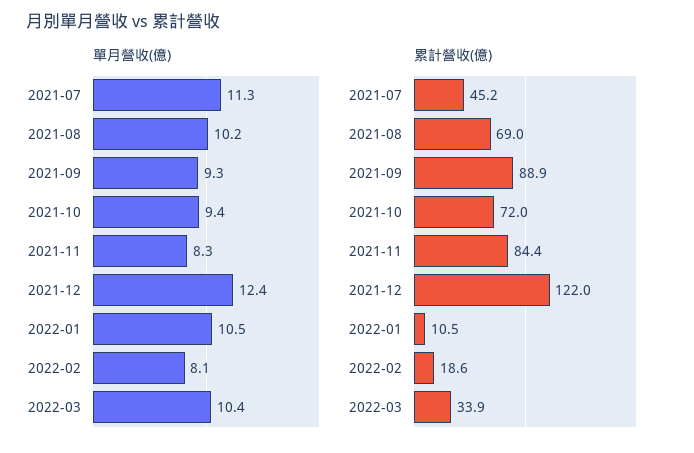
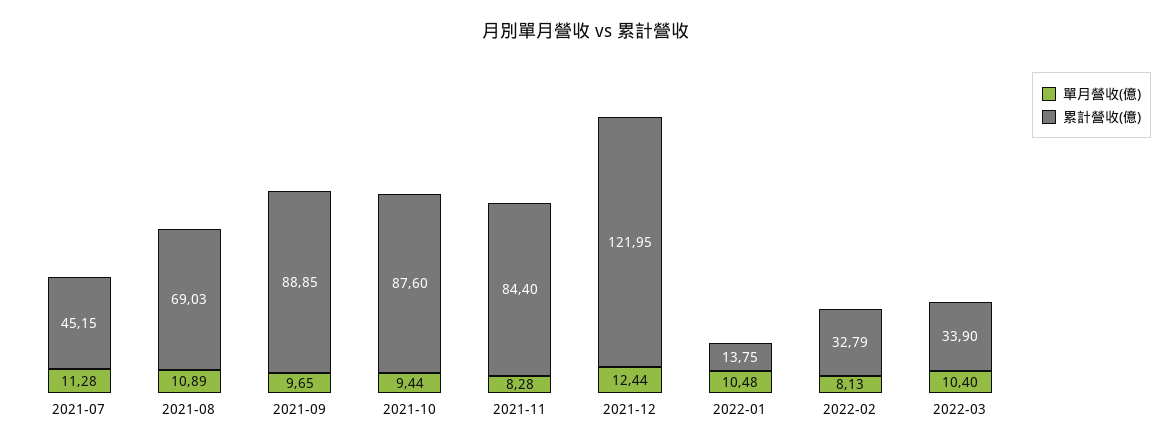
單月營收(億), 2021-08: 10.2 -> 10.89
單月營收(億), 2021-09: 9.3 -> 9.65
累計營收(億), 2021-10: 72 -> 87.6
累計營收(億), 2022-01: 10.5 -> 13.75
累計營收(億), 2022-02: 18.6 -> 32.79

